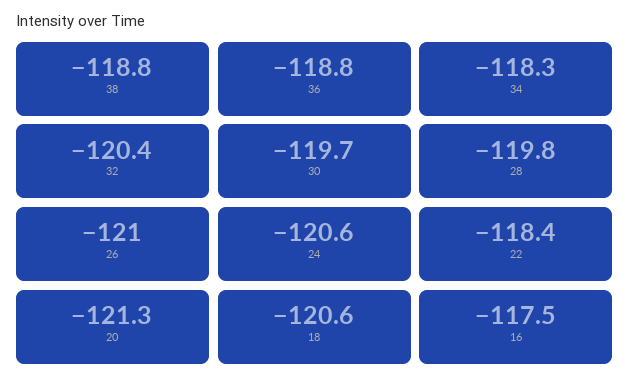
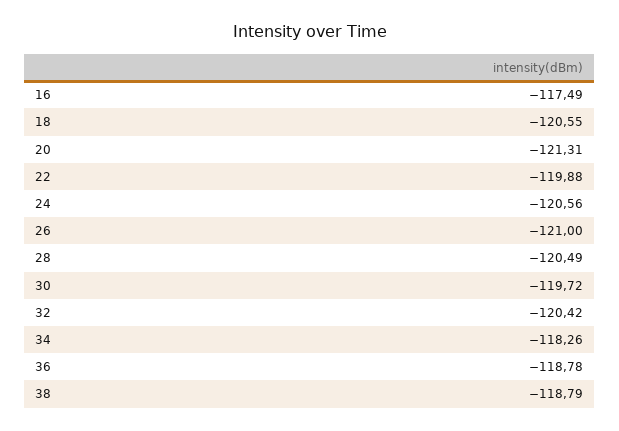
28: -119.8 -> -120.49
22: -118.4 -> -119.88

